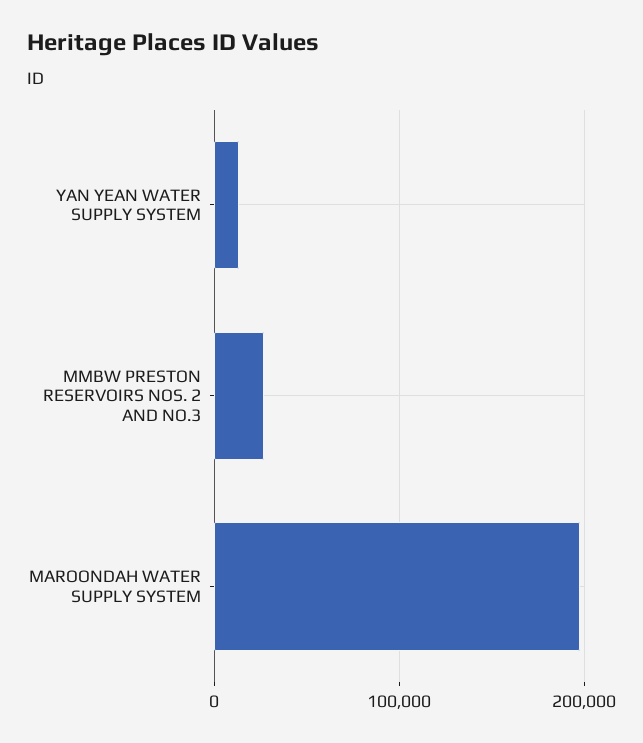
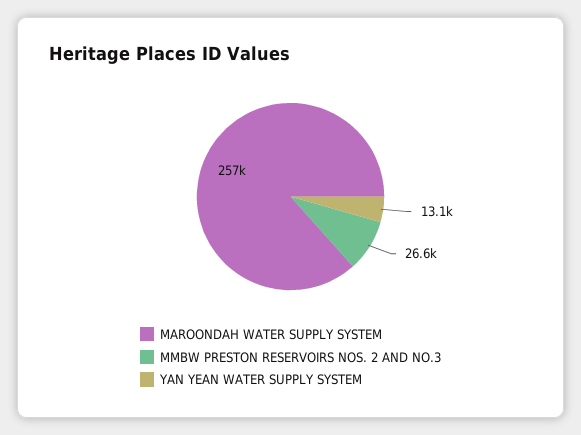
MAROONDAH WATER SUPPLY SYSTEM: 200000 -> 257000

